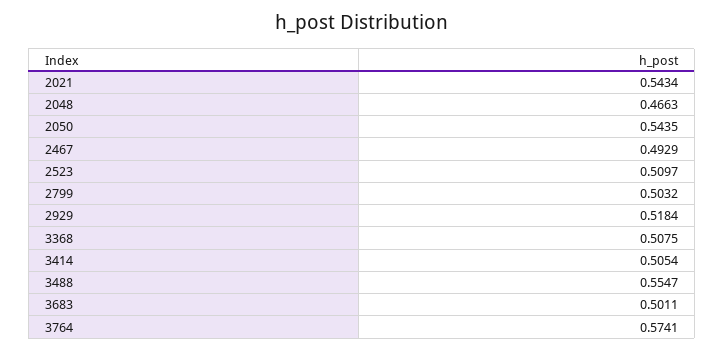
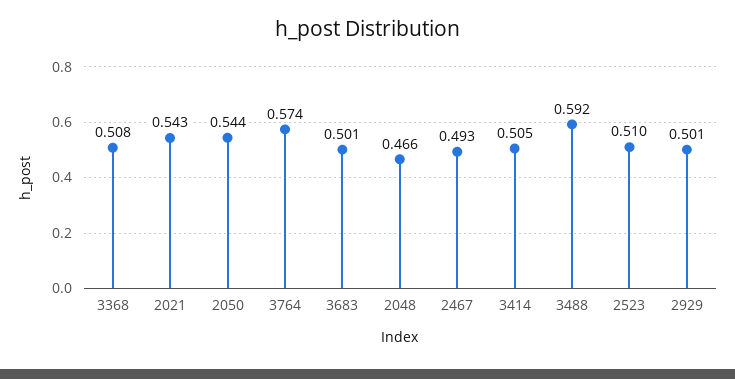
2799: 0.5032 -> none
2929: 0.5184 -> 0.501
3488: 0.5547 -> 0.592

